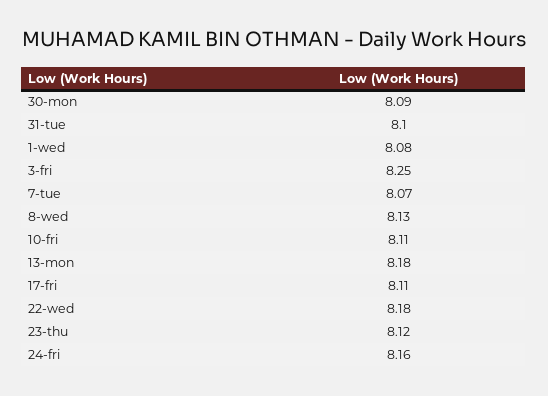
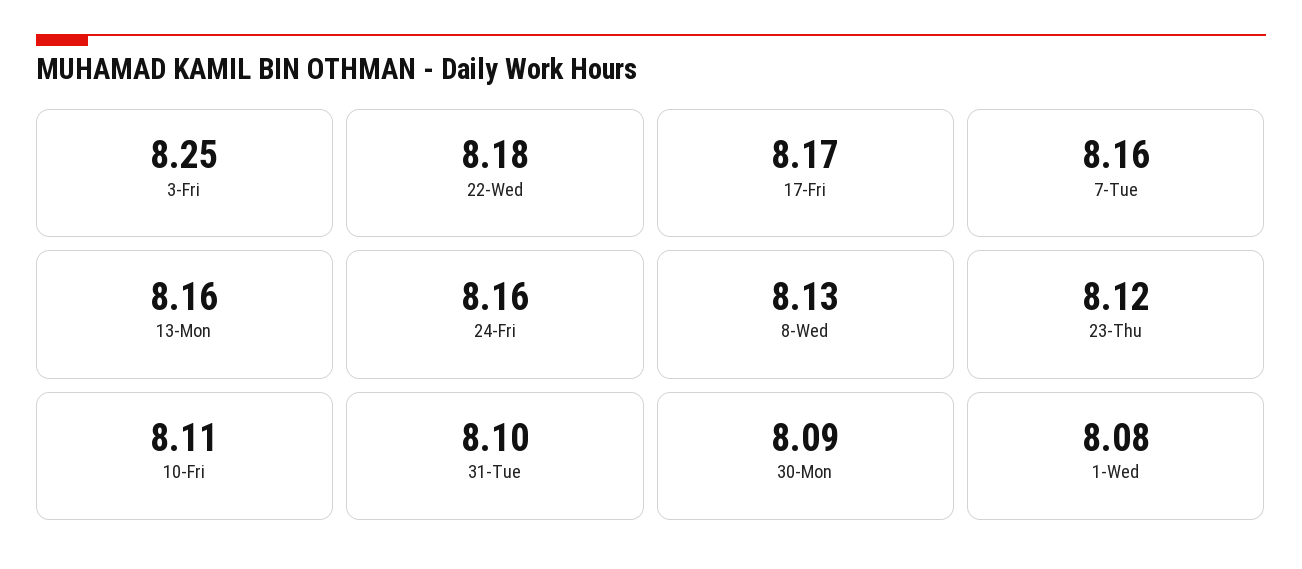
7-tue: 8.07 -> 8.16
13-mon: 8.18 -> 8.16
17-fri: 8.11 -> 8.17

